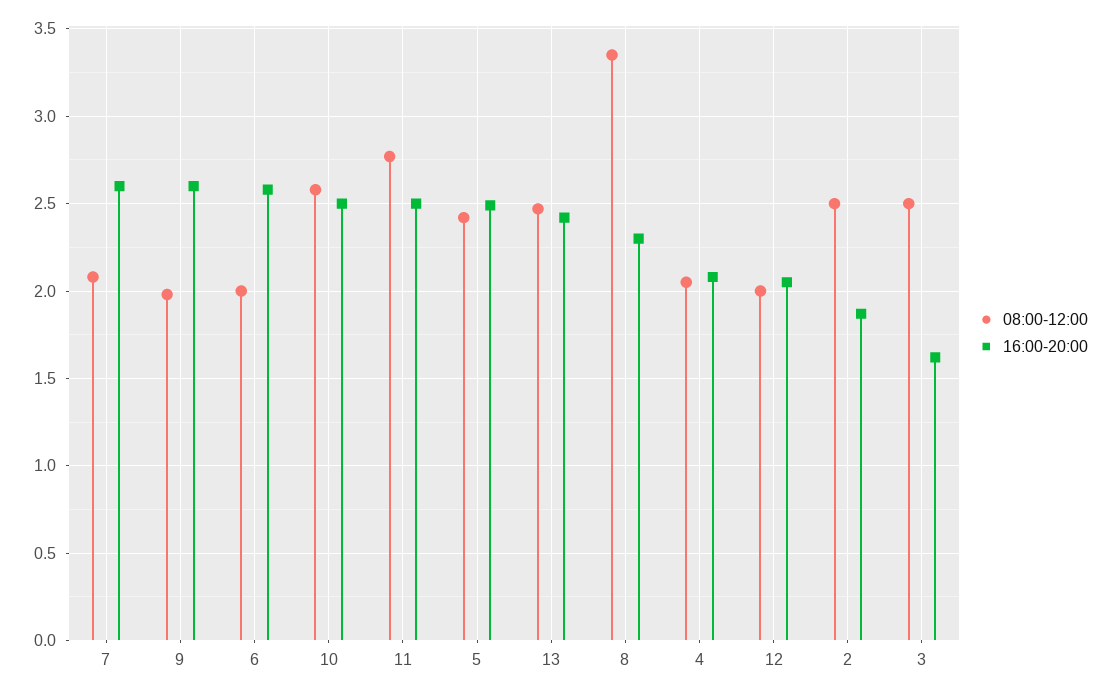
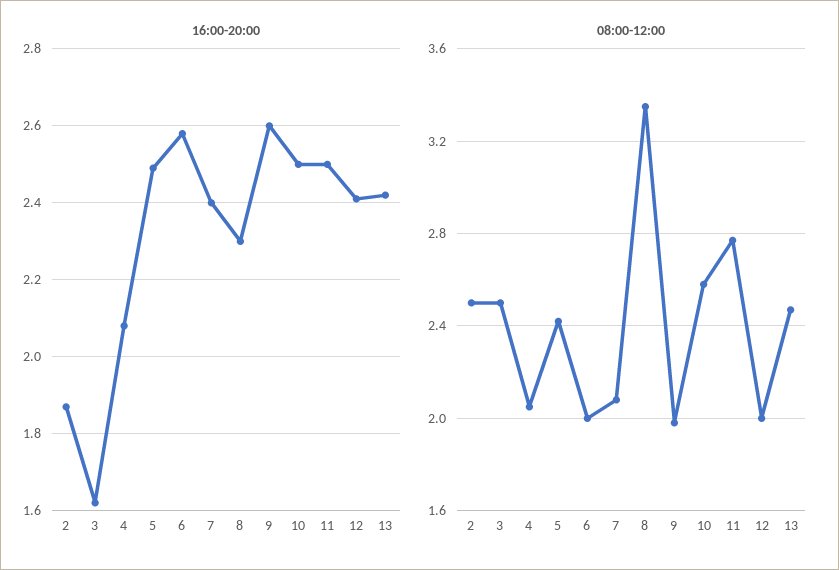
16:00-20:00, 7: 2.6 -> 2.4
16:00-20:00, 12: 2.05 -> 2.4

